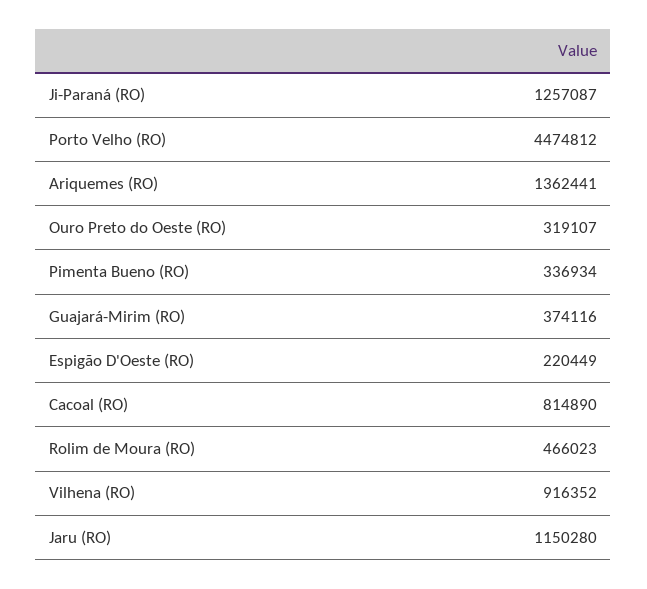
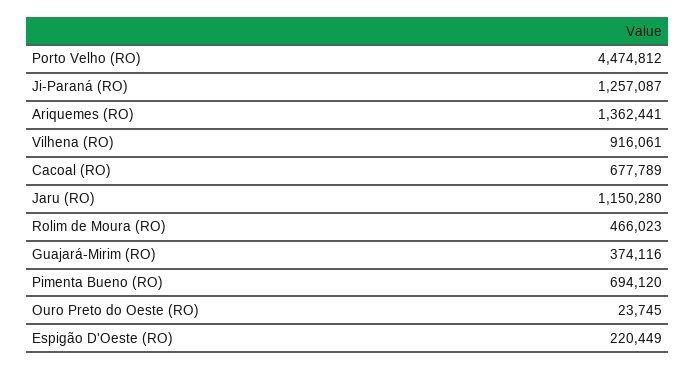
Ouro Preto do Oeste (RO): 319107 -> 23745
Pimenta Bueno (RO): 336934 -> 694120
Cacoal (RO): 814890 -> 677789
Vilhena (RO): 916352 -> 916061

